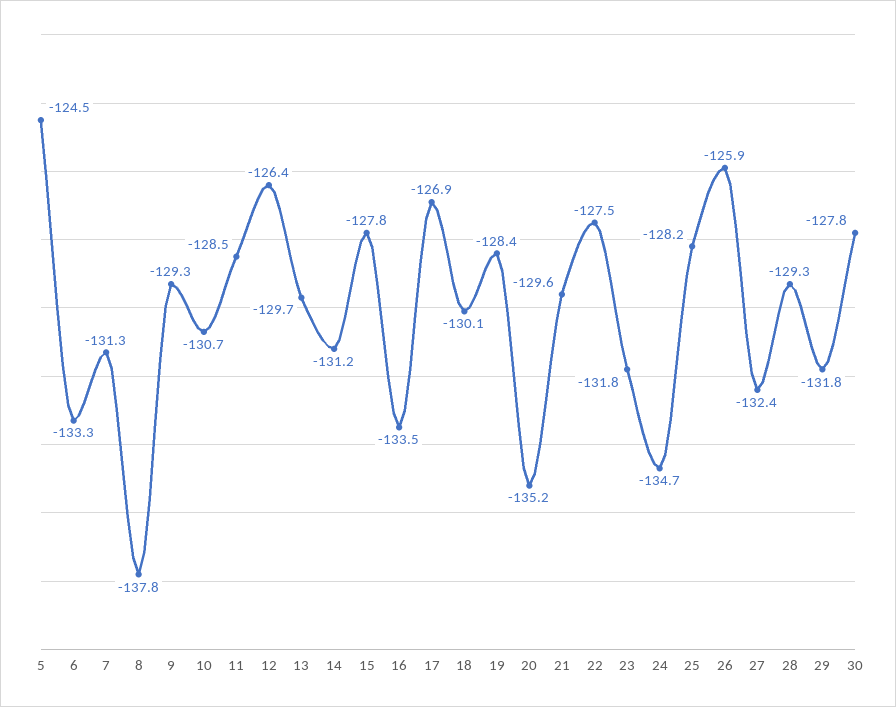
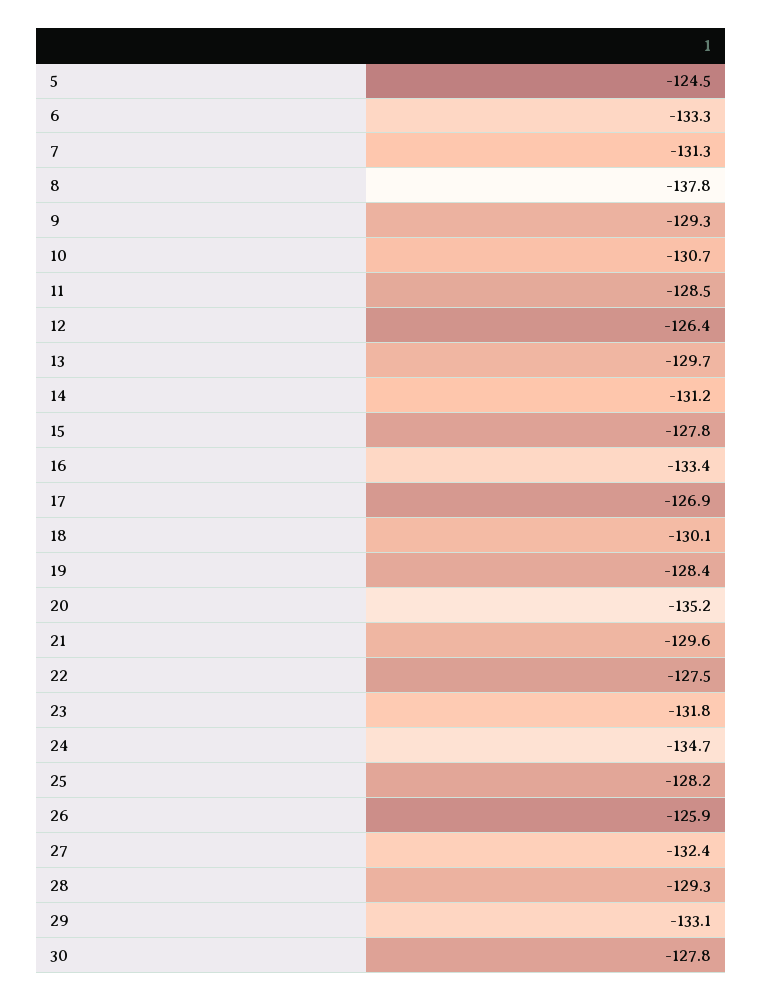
16: -133.5 -> -133.4
29: -131.8 -> -133.1

